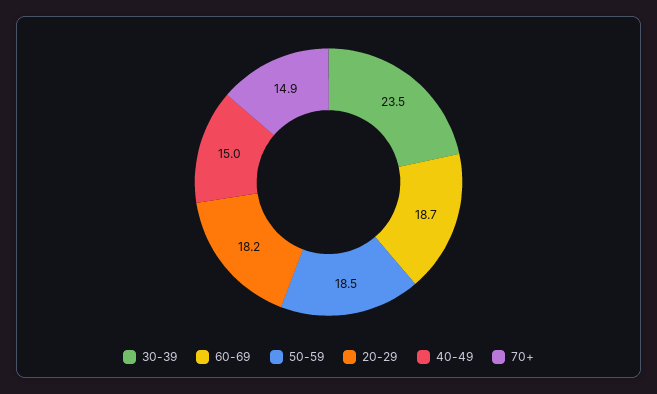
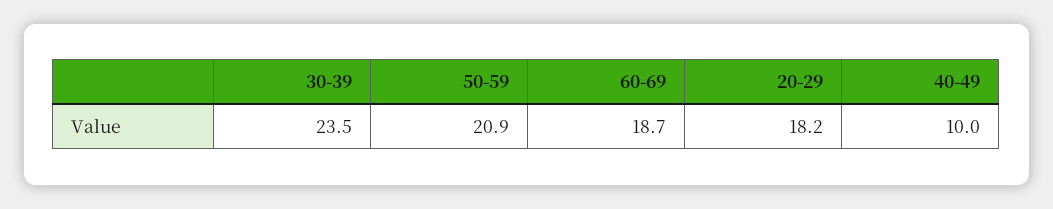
50-59: 18.5 -> 20.9
40-49: 15 -> 10
70+: 14.9 -> none

